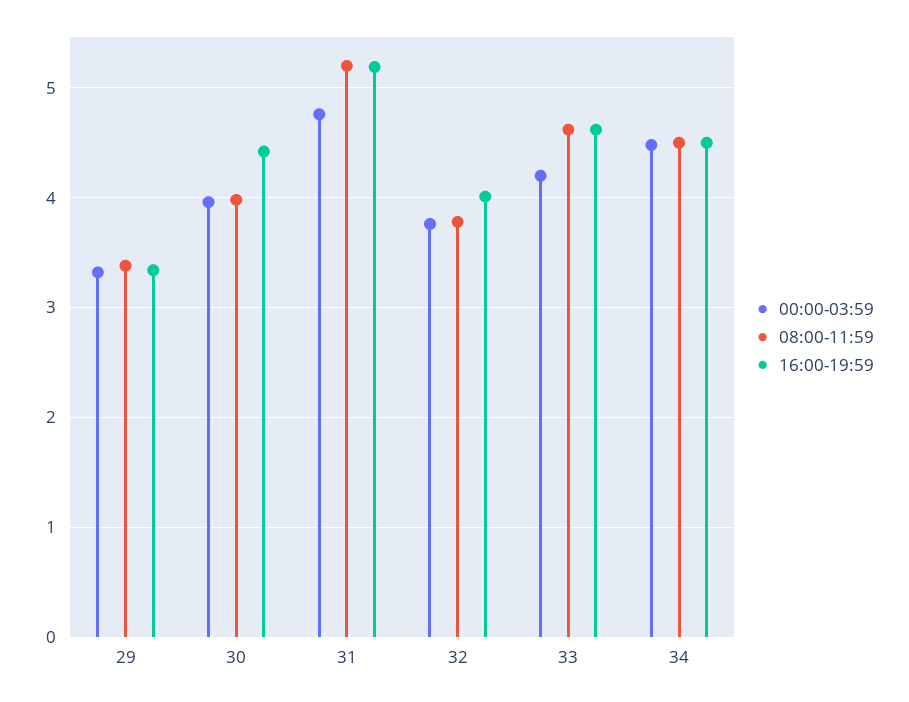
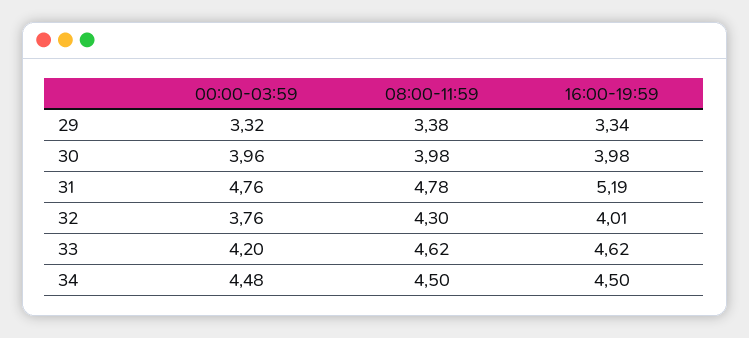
16:00-19:59, 30: 4.4 -> 3.98
08:00-11:59, 31: 5.2 -> 4.78
08:00-11:59, 32: 3.8 -> 4.3

